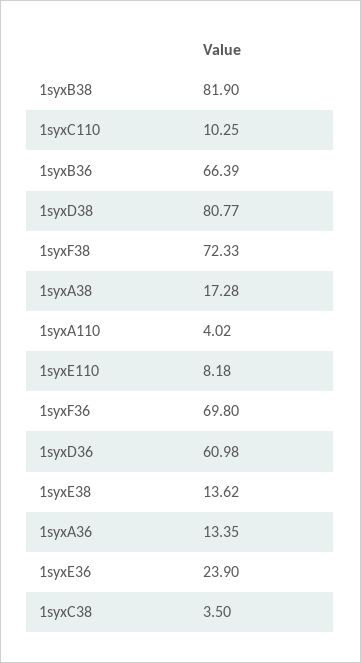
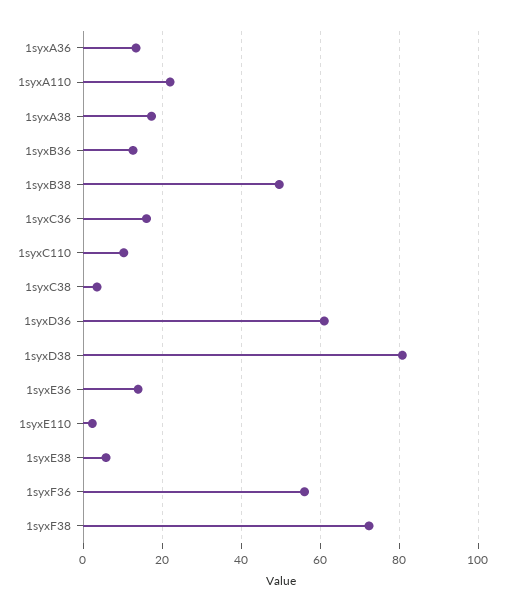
1syxB38: 81.9 -> 50
1syxB36: 66.39 -> 12
1syxA110: 4.02 -> 22
1syxE110: 8.18 -> 2
1syxF36: 69.8 -> 56
1syxE38: 13.62 -> 6
1syxE36: 23.9 -> 14
1syxC36: none -> 16

